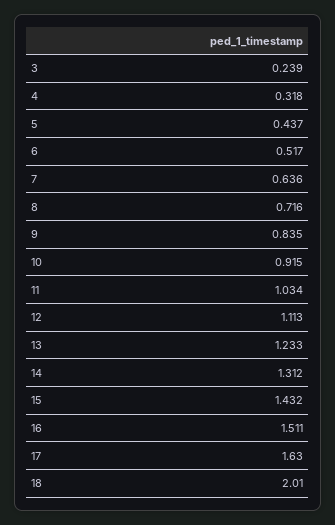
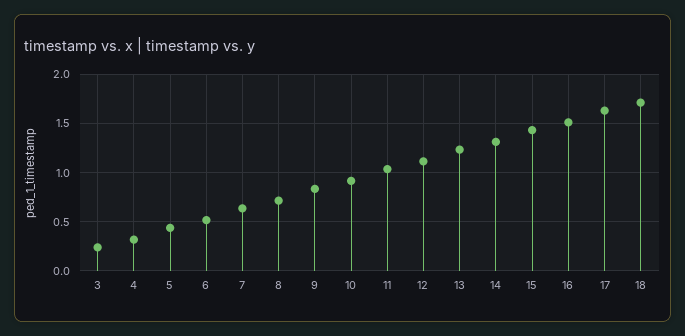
18: 2.01 -> 1.7

